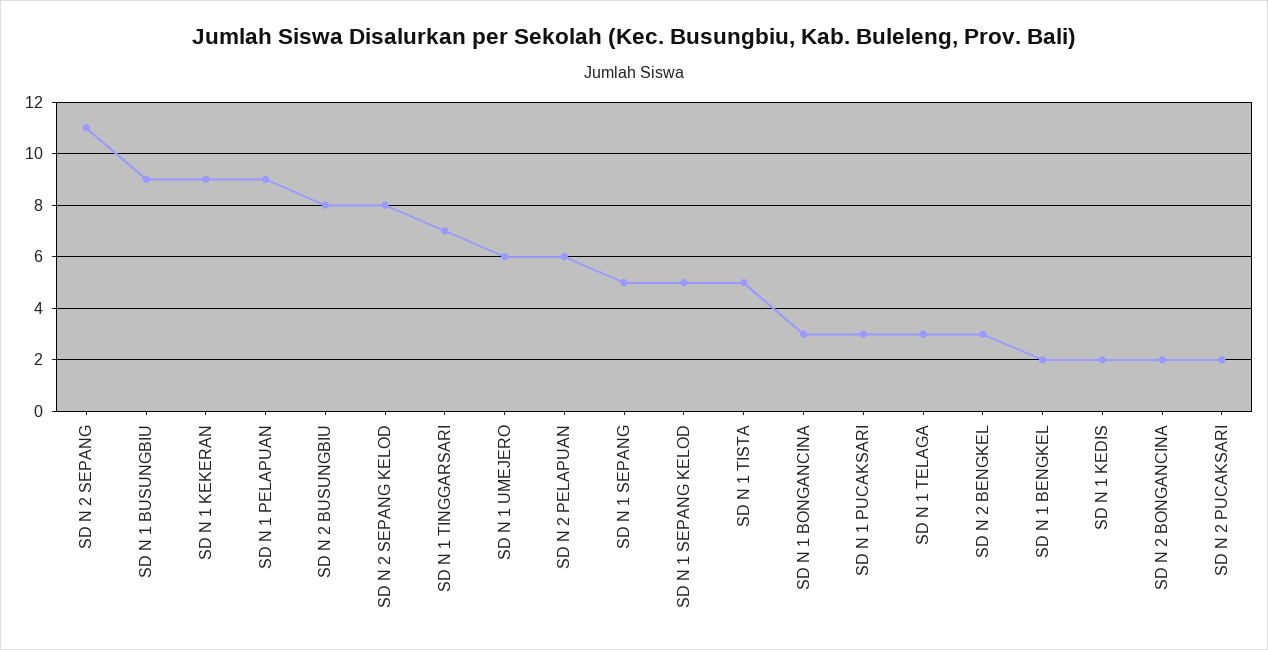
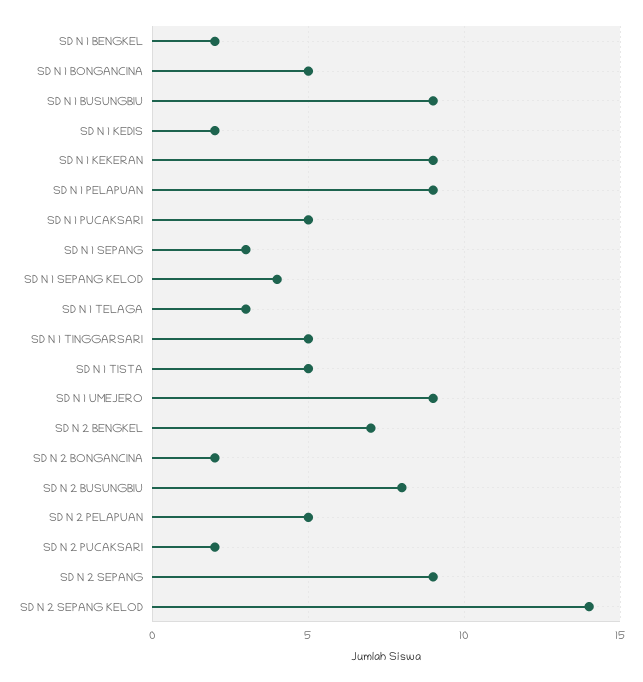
SD N 2 SEPANG: 11 -> 9
SD N 2 SEPANG KELOD: 8 -> 14
SD N 1 TINGGARSARI: 7 -> 5
SD N 1 UMEJERO: 6 -> 9
SD N 2 PELAPUAN: 6 -> 5
SD N 1 SEPANG: 5 -> 3
SD N 1 SEPANG KELOD: 5 -> 4
SD N 1 BONGANCINA: 3 -> 5
SD N 1 PUCAKSARI: 3 -> 5
SD N 2 BENGKEL: 3 -> 7

